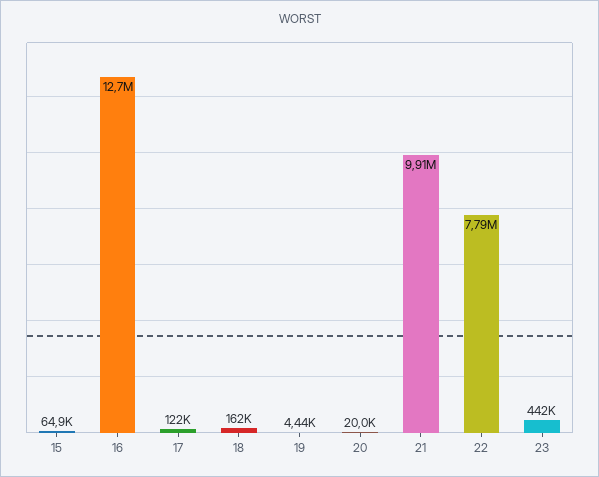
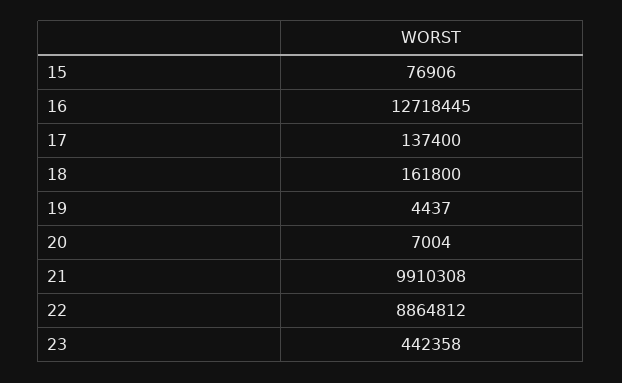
15: 64900 -> 76906
17: 122000 -> 137400
20: 20000 -> 7004
22: 7790000 -> 8864812

